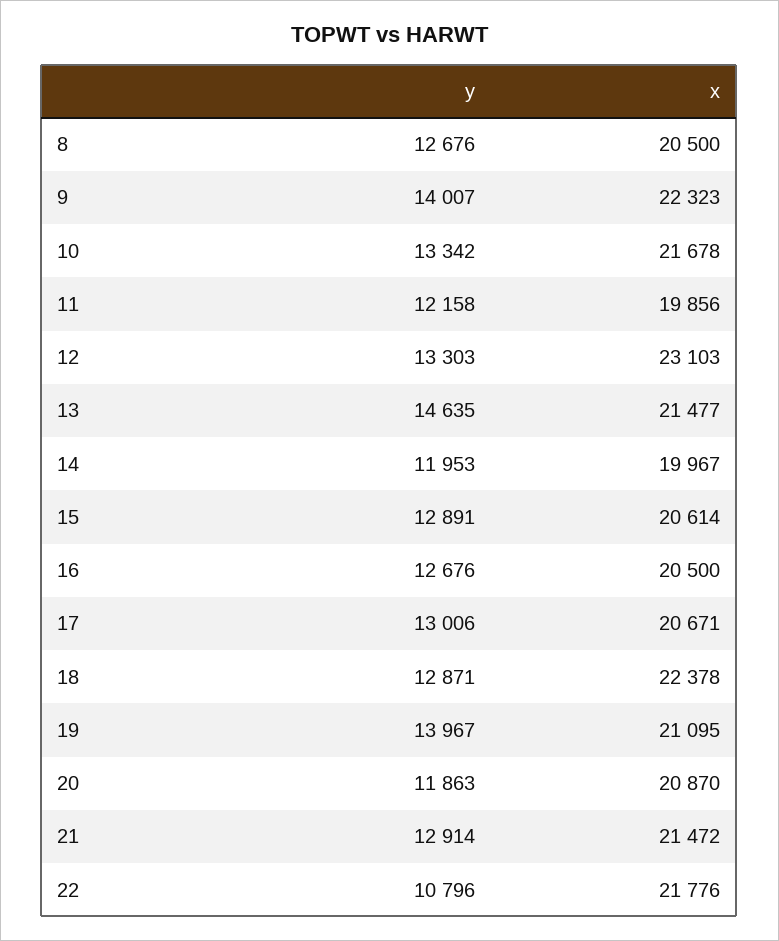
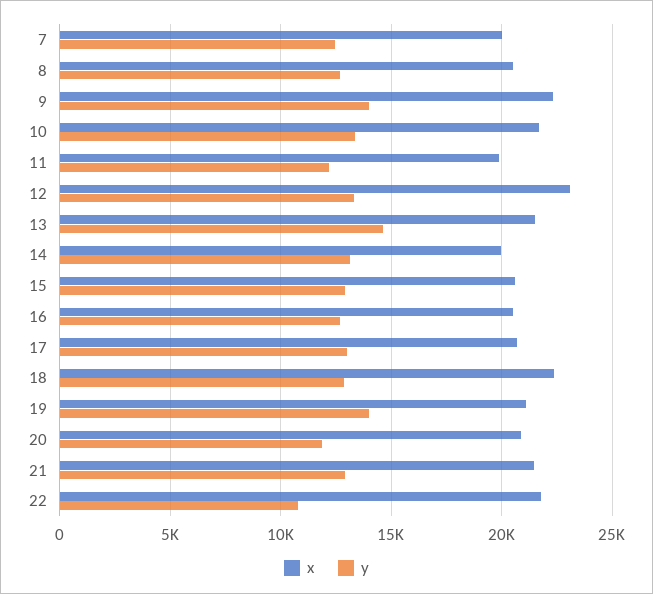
y, 14: 11953 -> 13000
x, 7: none -> 20000
y, 7: none -> 12500

